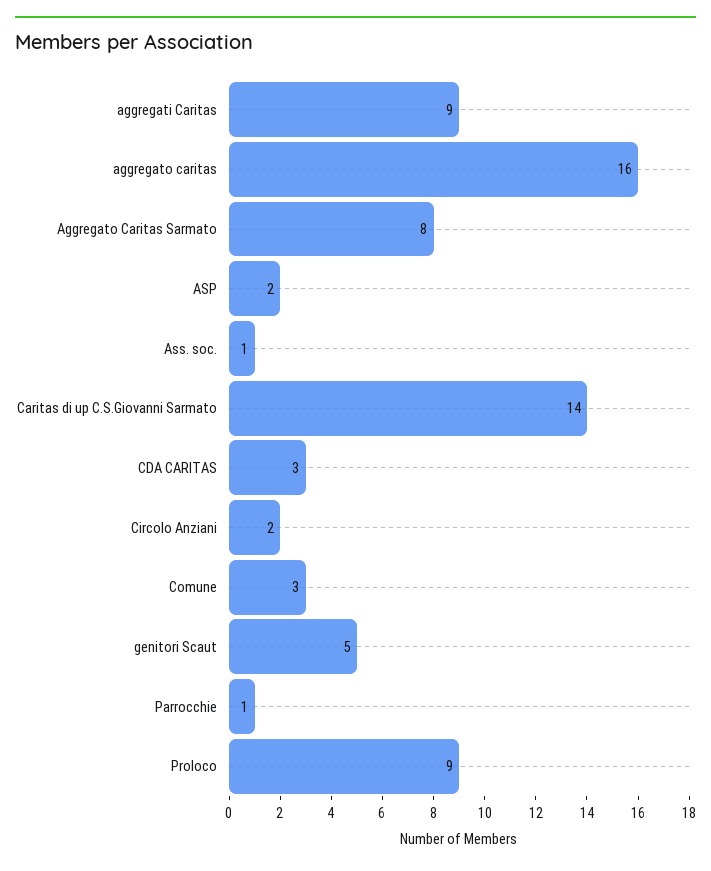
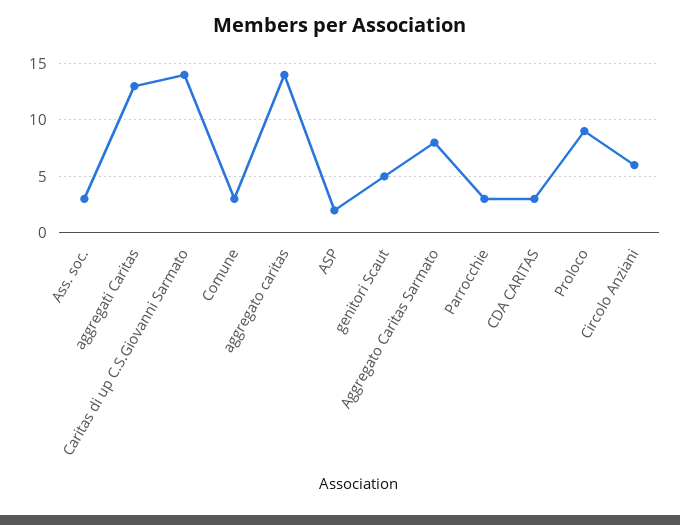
aggregati Caritas: 9 -> 13
aggregato caritas: 16 -> 14
Ass. soc.: 1 -> 3
Circolo Anziani: 2 -> 6
Parrocchie: 1 -> 3

